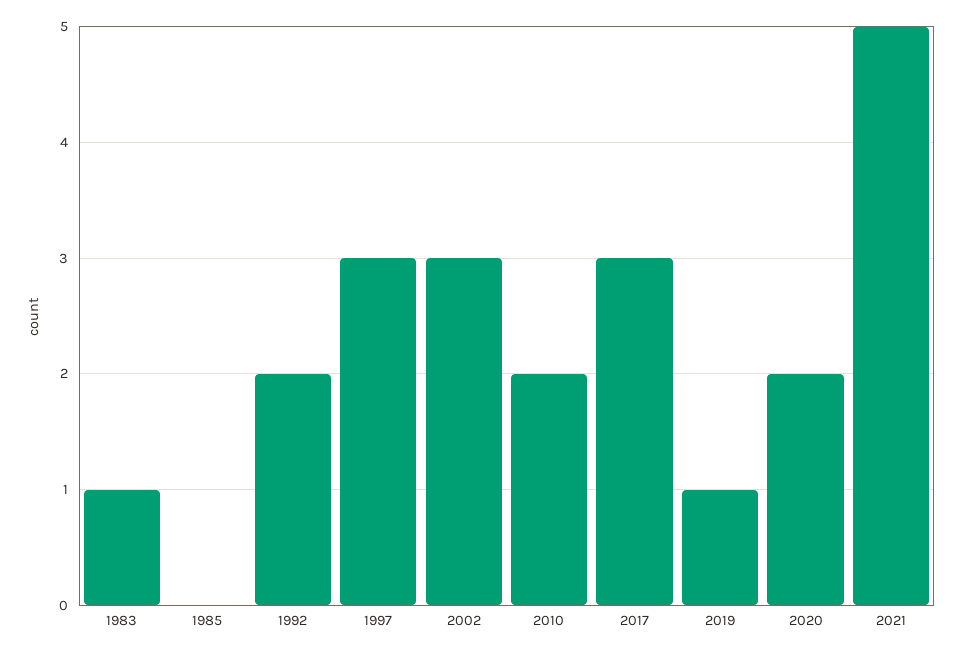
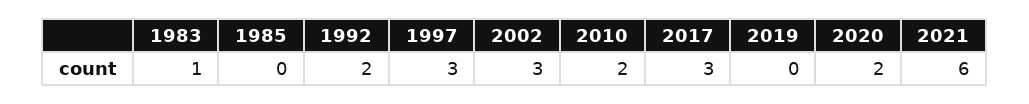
2019: 1 -> 0
2021: 5 -> 6

